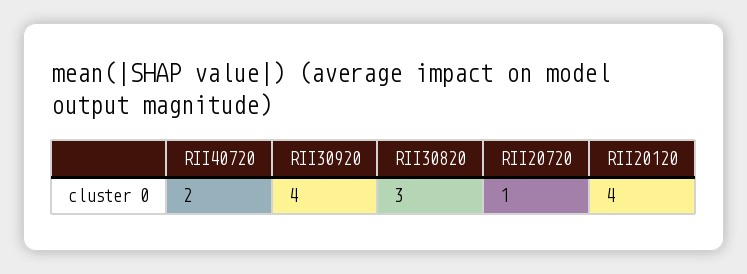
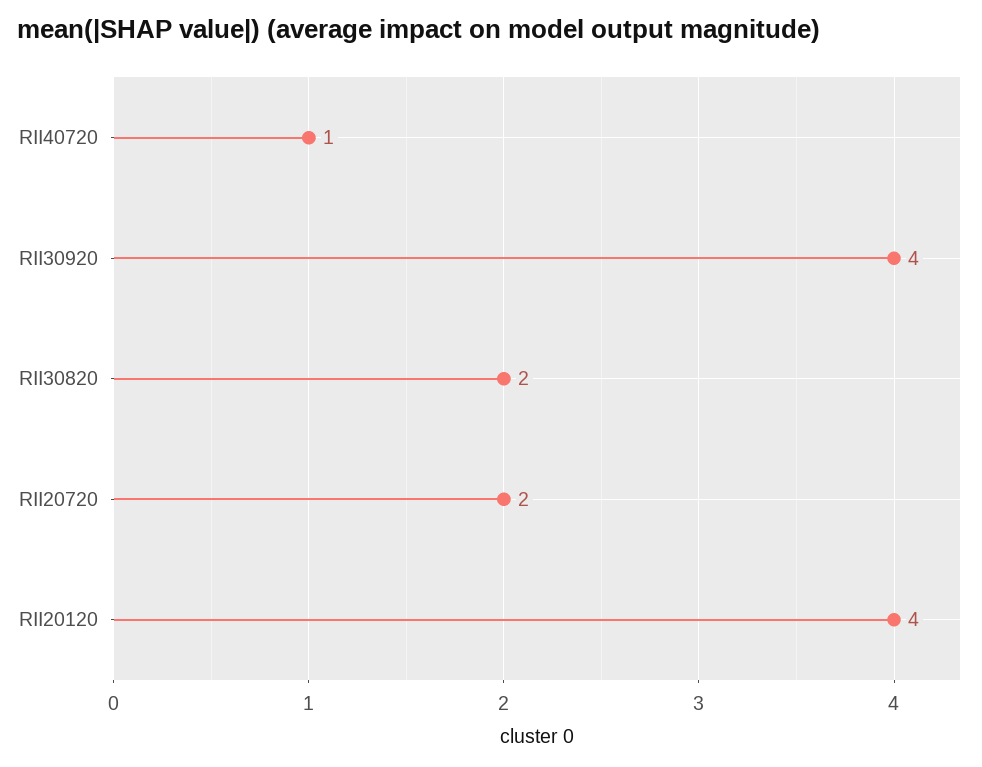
RII40720: 2 -> 1
RII30820: 3 -> 2
RII20720: 1 -> 2

